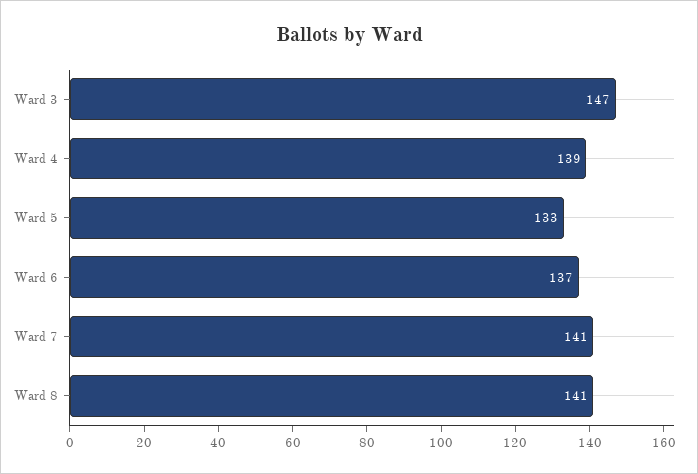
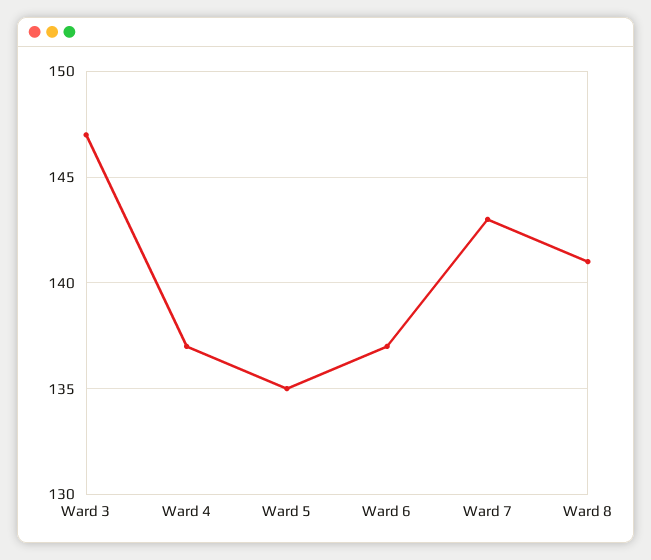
Ward 4: 139 -> 137
Ward 5: 133 -> 135
Ward 7: 141 -> 143

